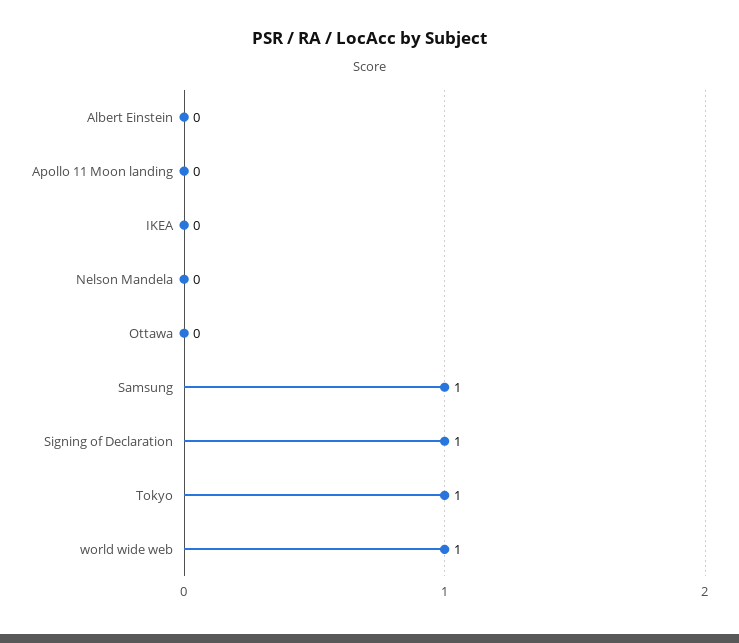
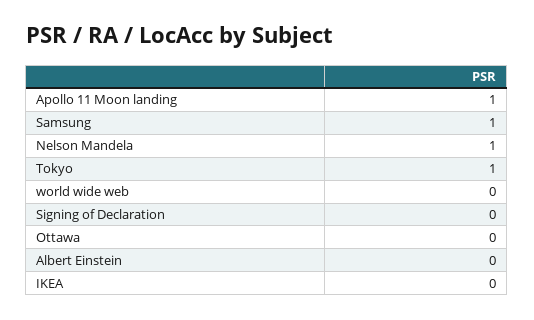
Apollo 11 Moon landing: 0 -> 1
Nelson Mandela: 0 -> 1
Signing of Declaration: 1 -> 0
world wide web: 1 -> 0

